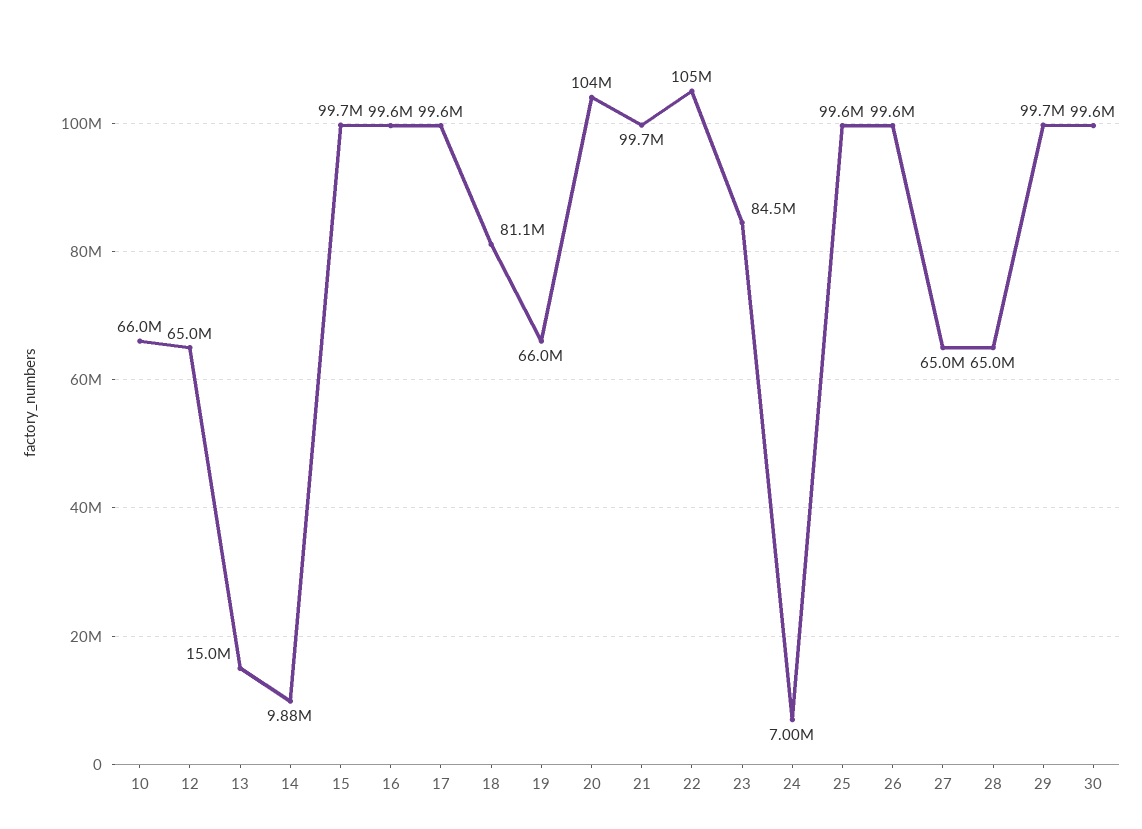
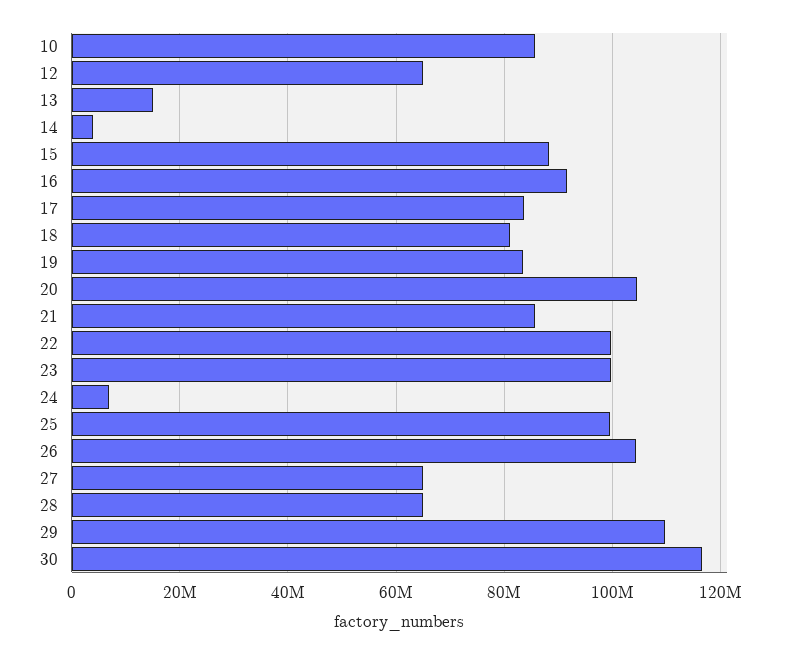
10: 66000000 -> 86000000
14: 9880000 -> 4000000
15: 99700000 -> 88000000
16: 99600000 -> 92000000
17: 99600000 -> 84000000
19: 66000000 -> 84000000
21: 99700000 -> 86000000
22: 105000000 -> 100000000
23: 84500000 -> 100000000
26: 99600000 -> 104000000
29: 99700000 -> 110000000
30: 99600000 -> 116000000

